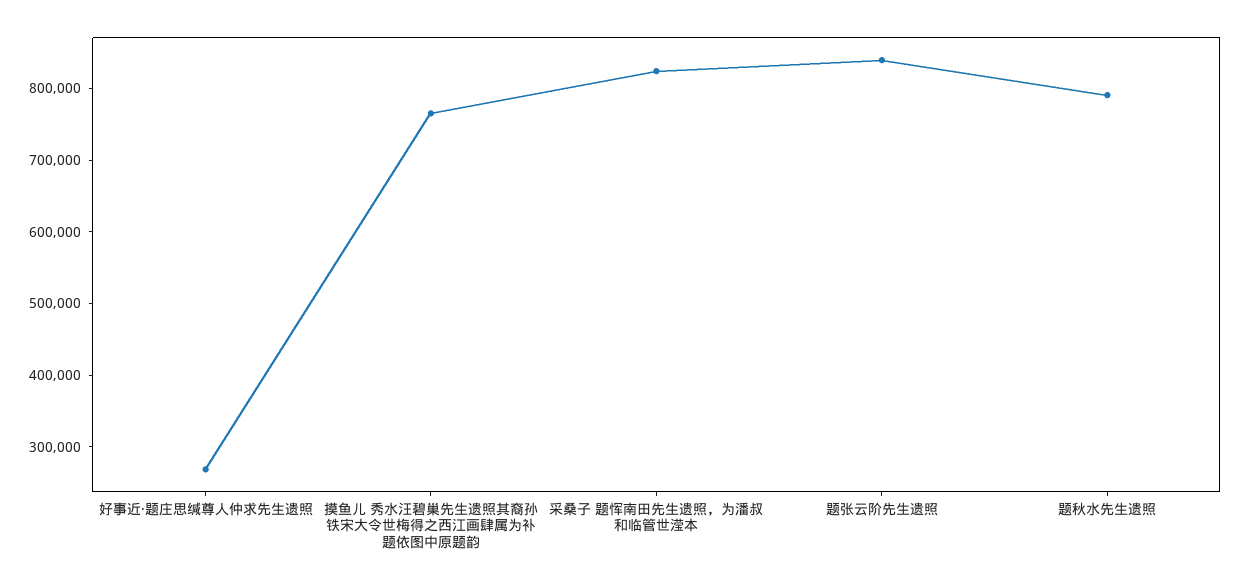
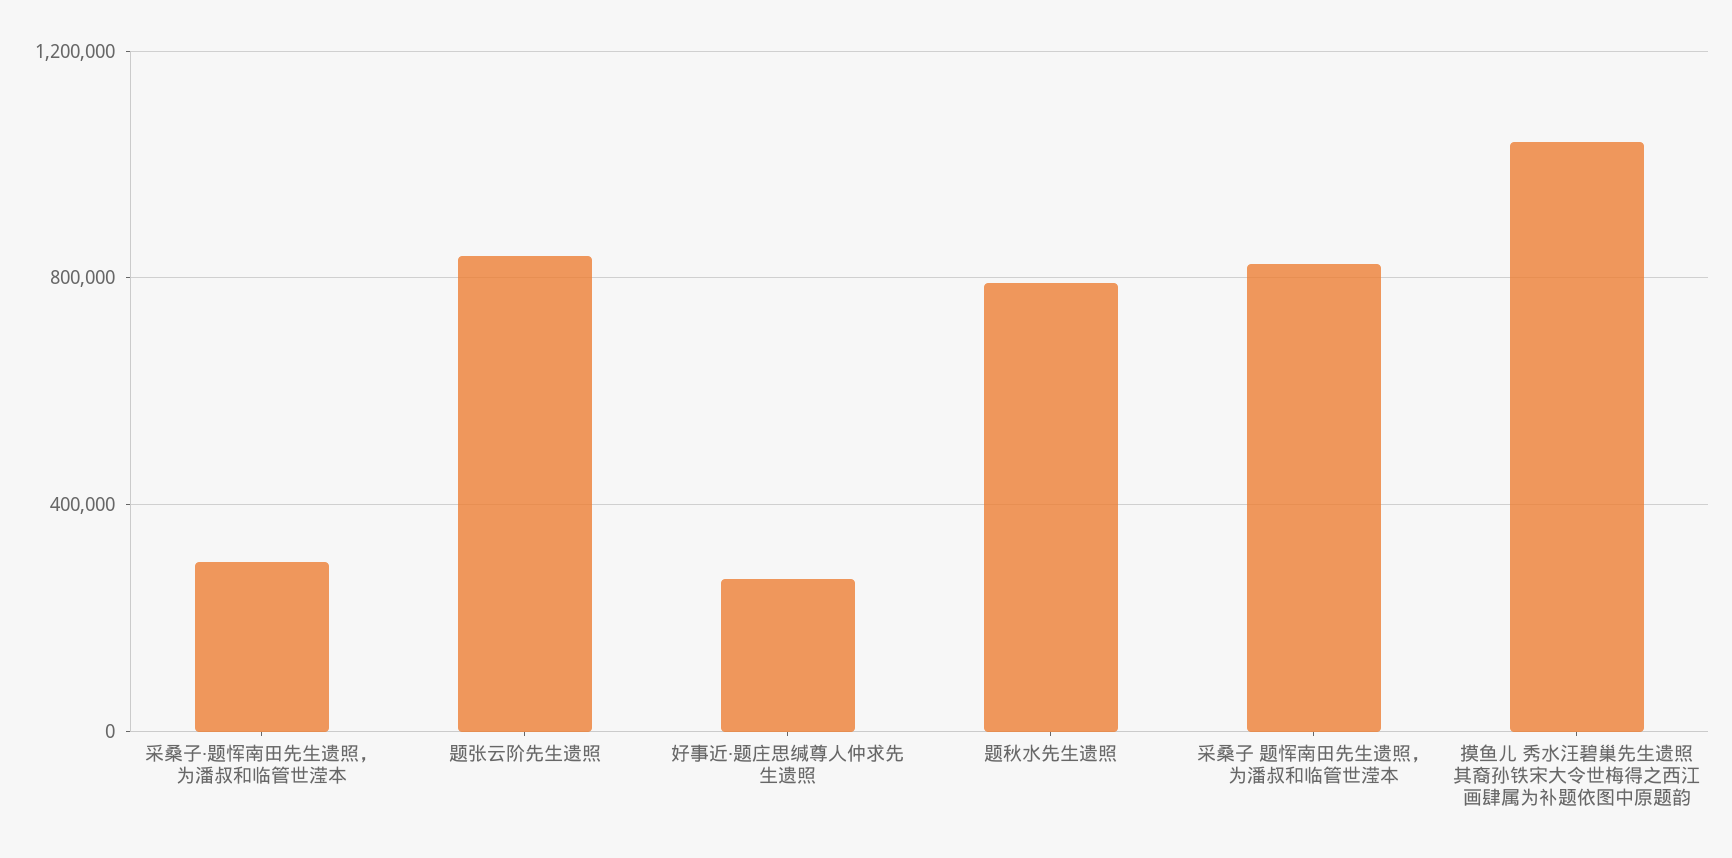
摸鱼儿 秀水汪碧巢先生遗照其裔孙铁宋大令世梅得之西江画肆属为补题依图中原题韵: 760000 -> 1050000
采桑子·题恽南田先生遗照，为潘叔和临管世滢本: none -> 300000

